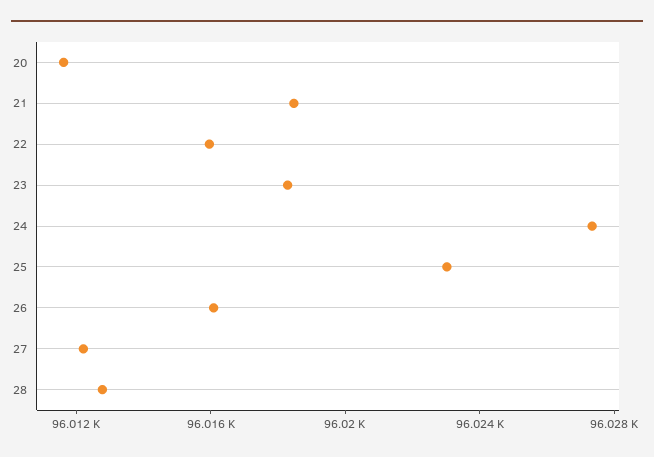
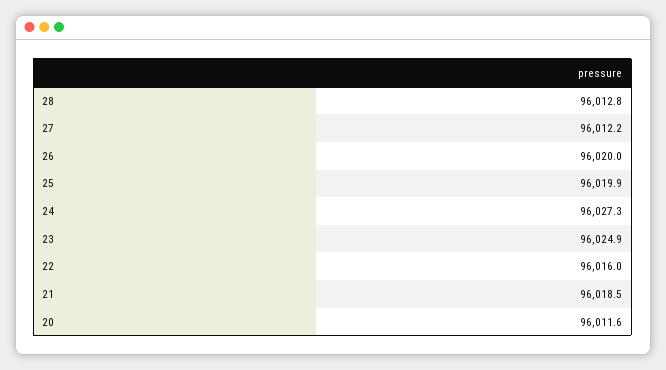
23: 96018 -> 96024.9
25: 96023 -> 96019.9
26: 96016 -> 96020

